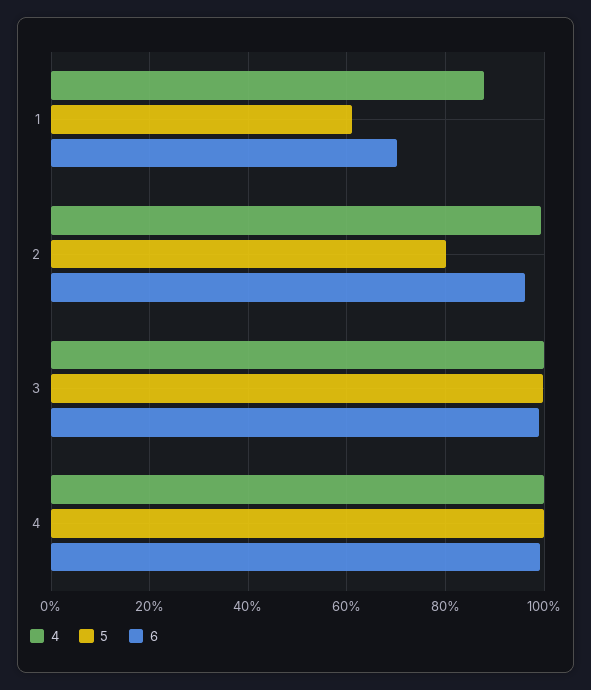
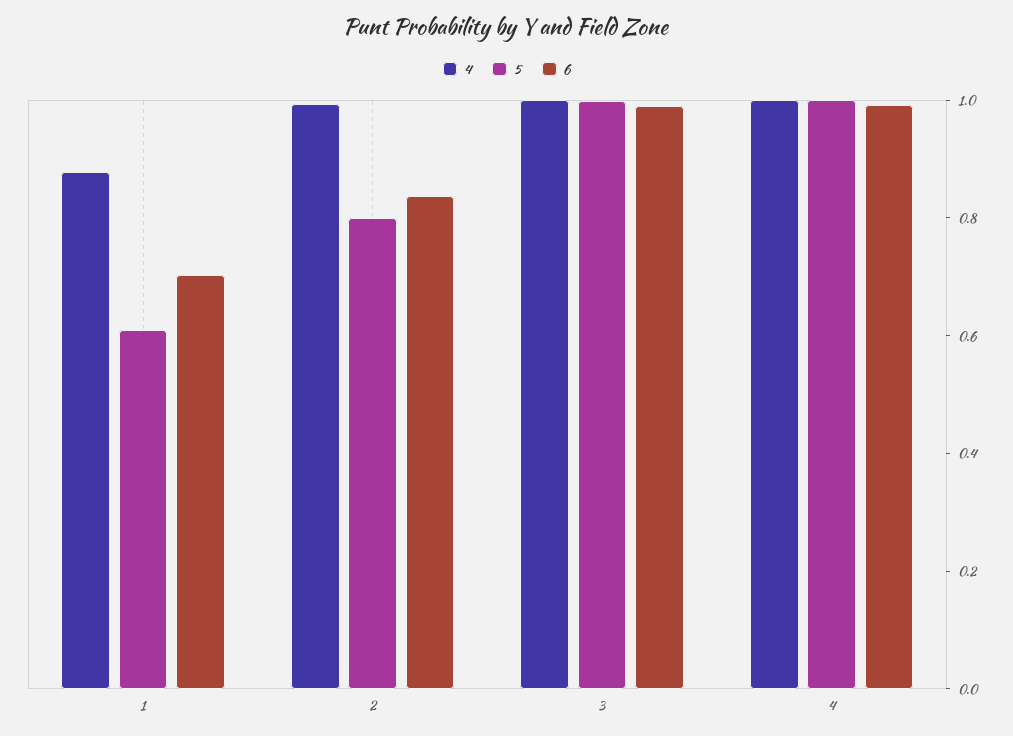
6, 2: 0.96 -> 0.85

